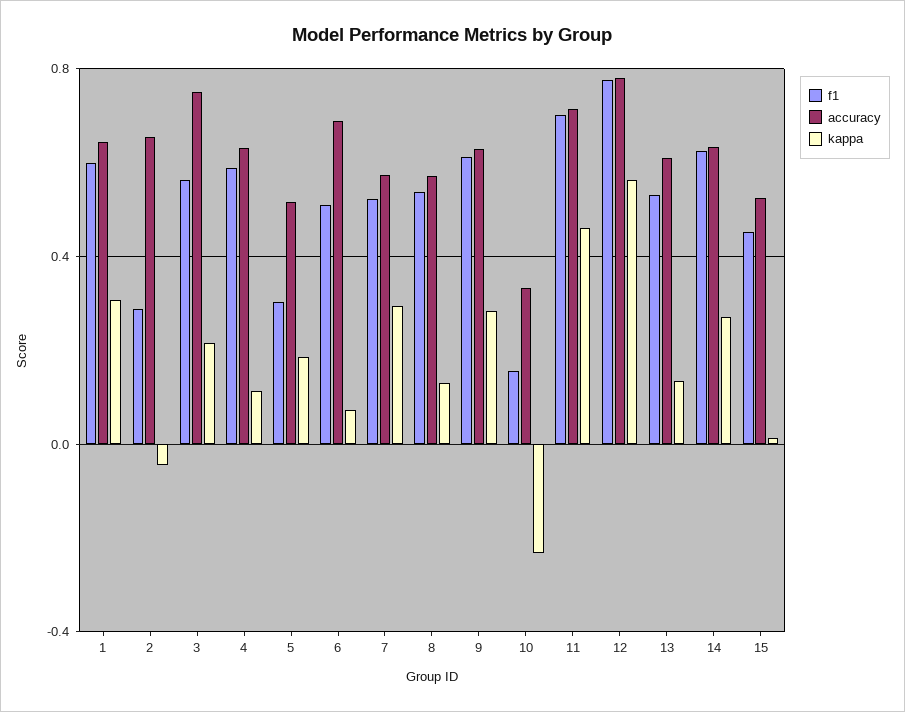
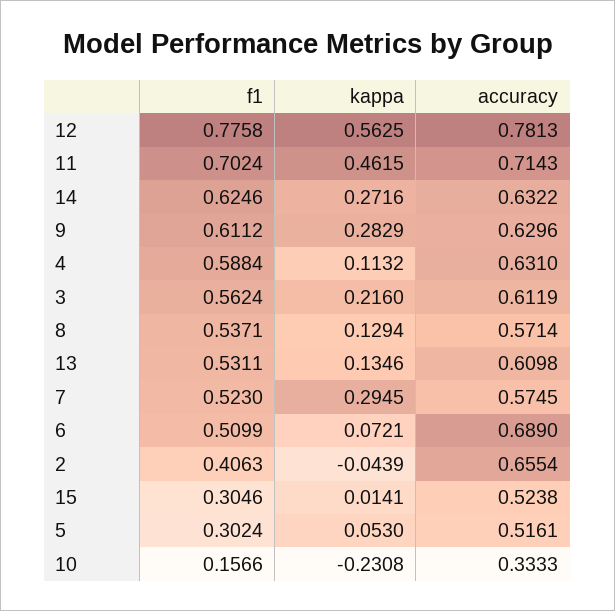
f1, 1: 0.6 -> none
accuracy, 1: 0.65 -> none
kappa, 1: 0.3 -> none
f1, 2: 0.3 -> 0.4063
accuracy, 3: 0.75 -> 0.6119
kappa, 5: 0.2 -> 0.053
f1, 15: 0.45 -> 0.3046

